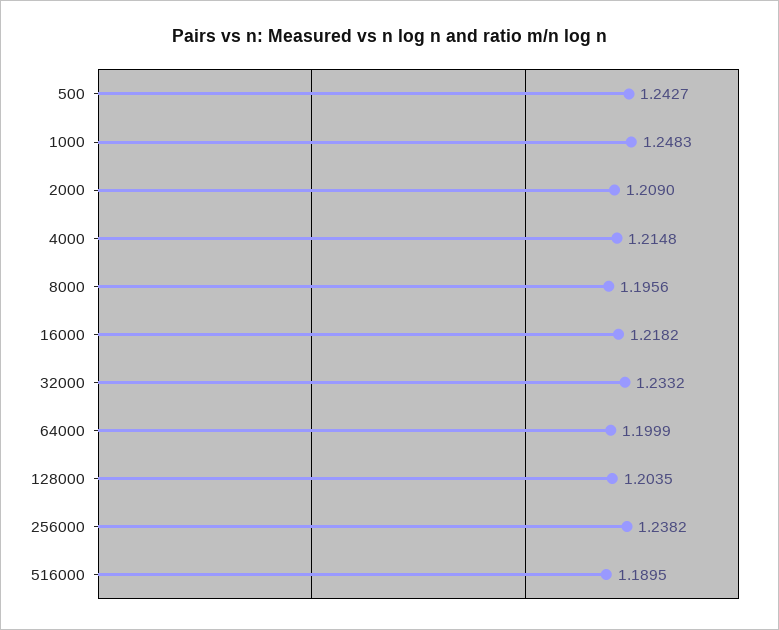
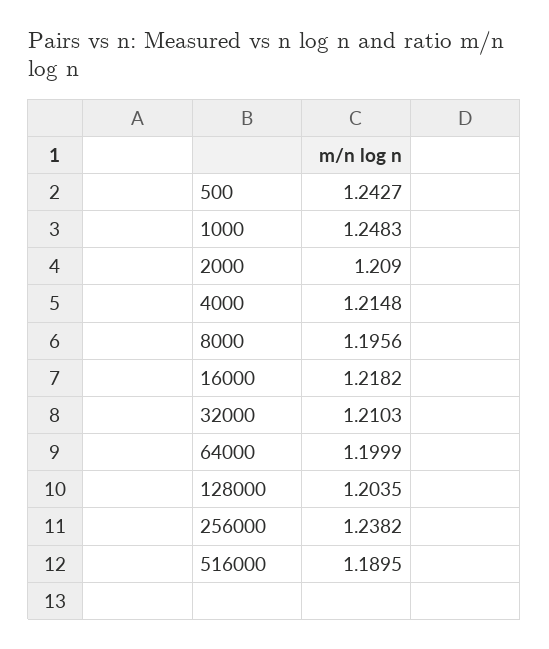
32000: 1.2332 -> 1.2103

